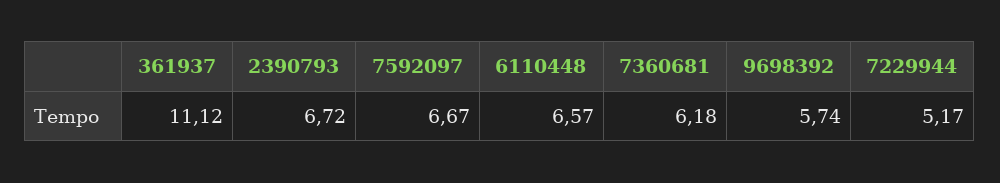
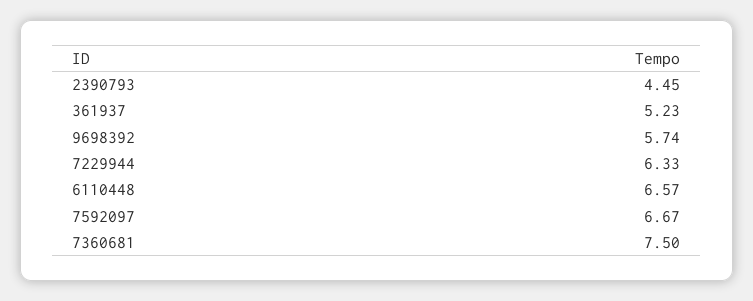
361937: 11.12 -> 5.23
2390793: 6.72 -> 4.45
7360681: 6.18 -> 7.5
7229944: 5.17 -> 6.33

